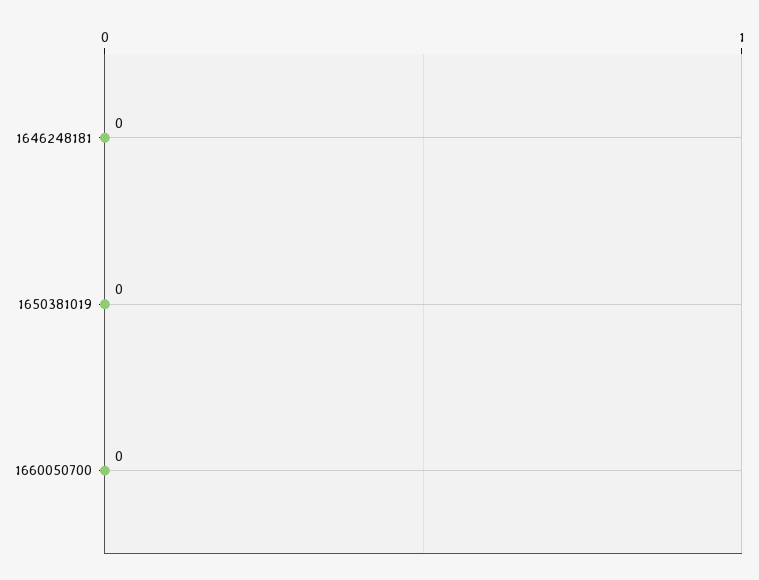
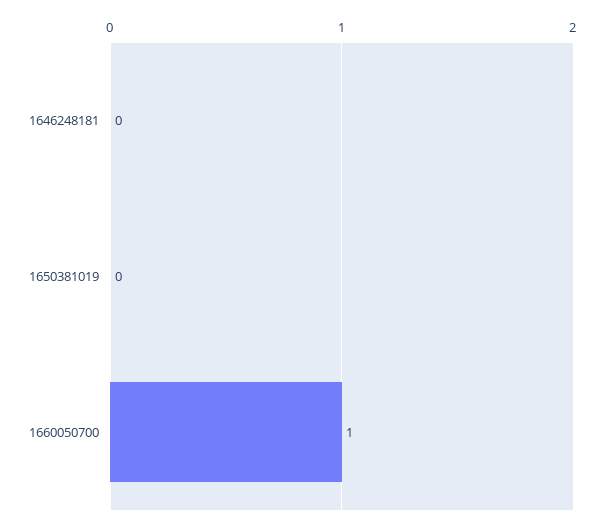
1660050700: 0 -> 1

